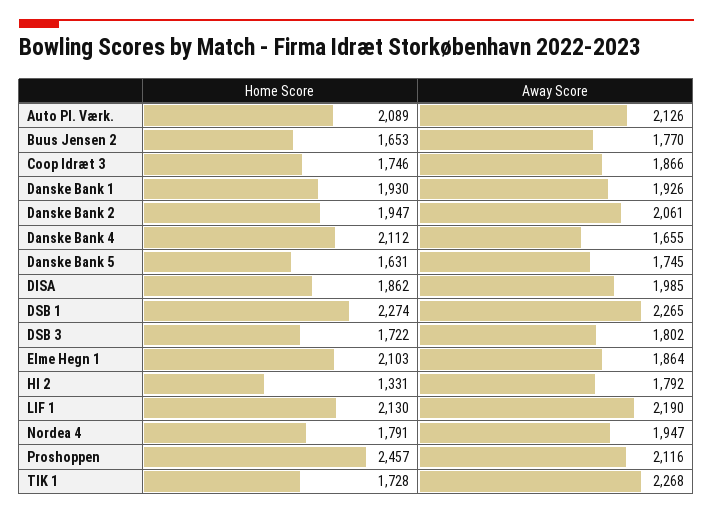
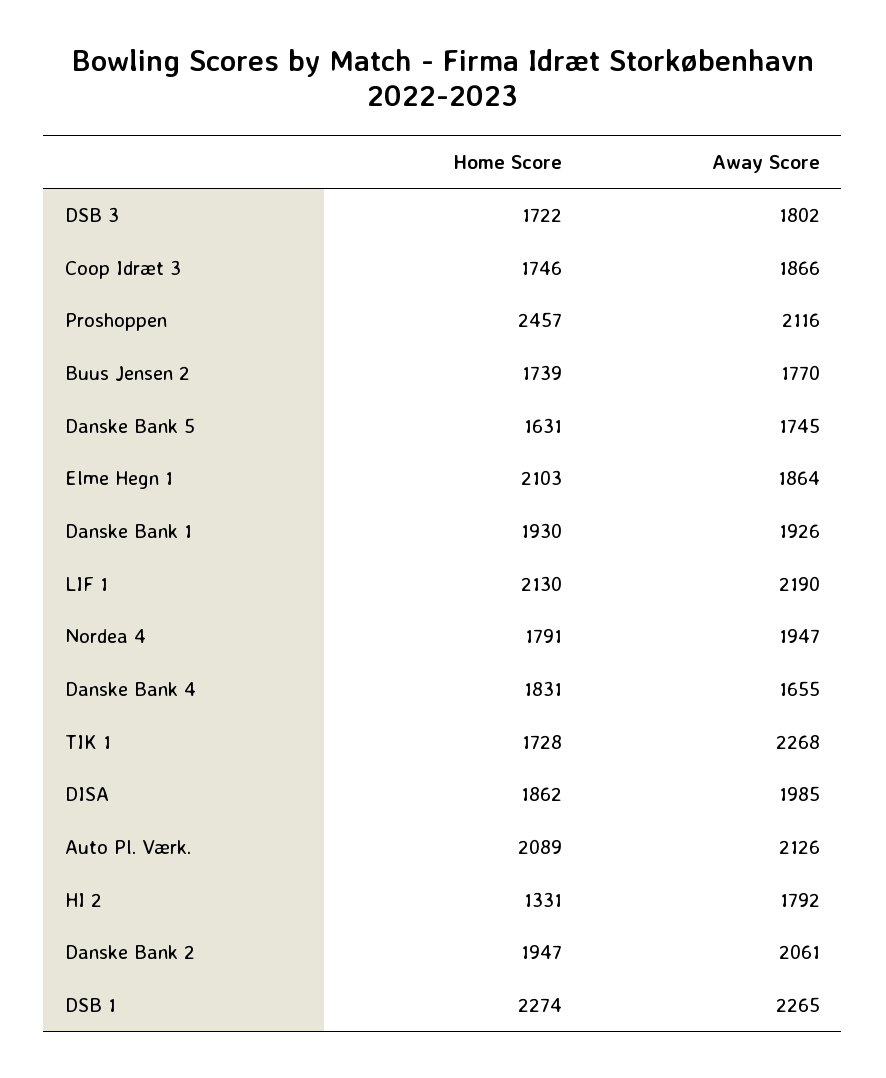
Home Score, Buus Jensen 2: 1653 -> 1739
Home Score, Danske Bank 4: 2112 -> 1831

